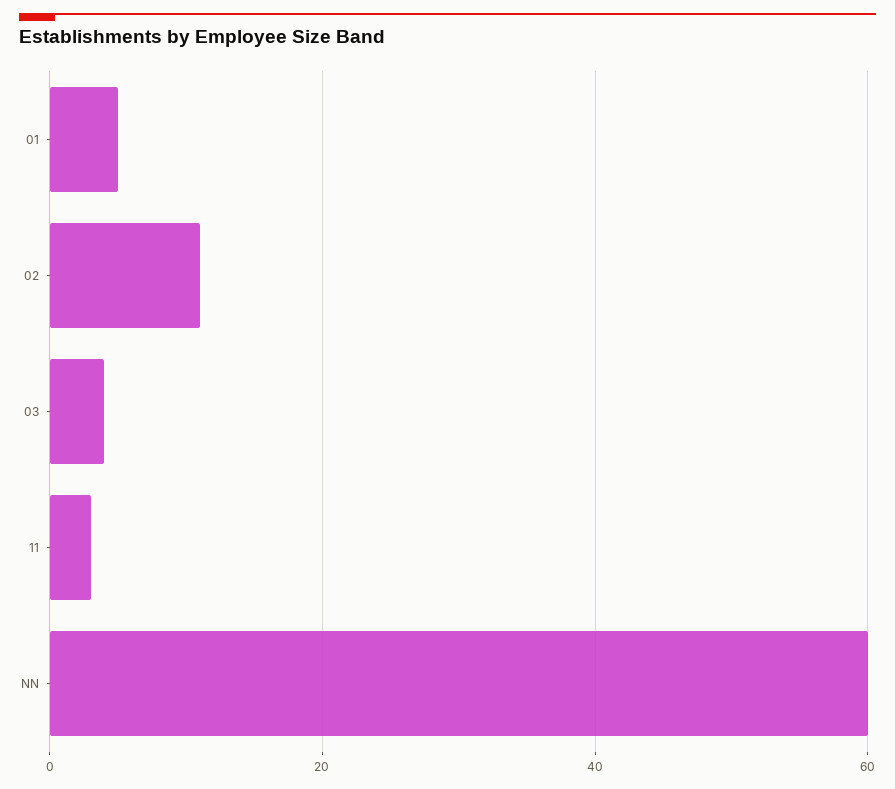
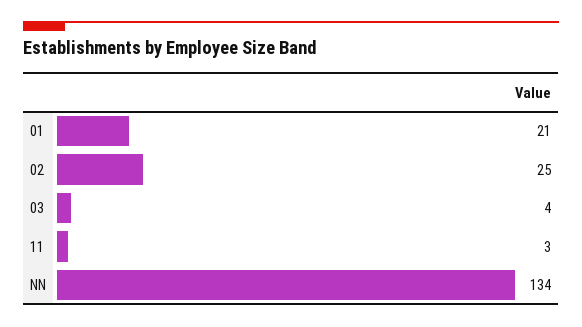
01: 5 -> 21
02: 10 -> 25
NN: 60 -> 134

